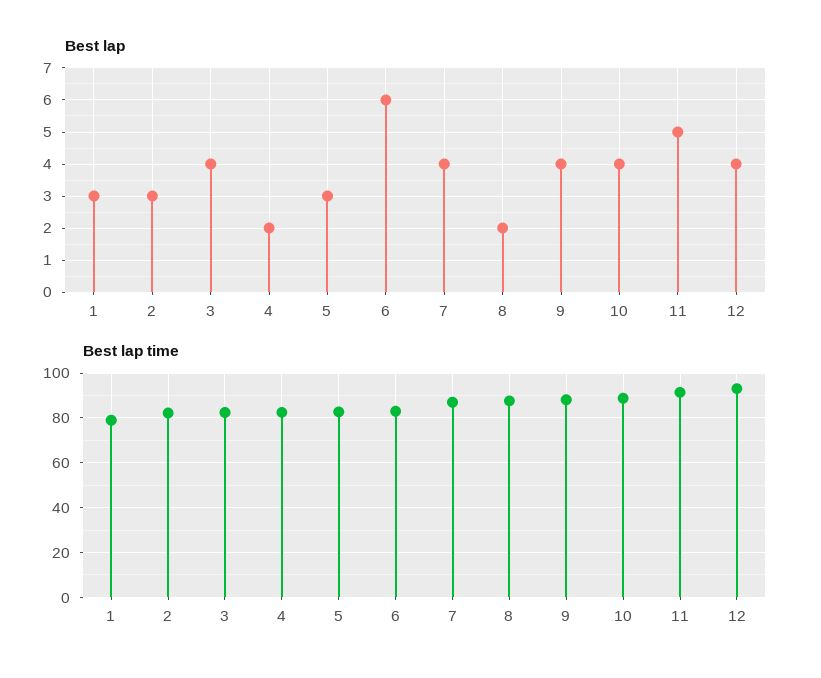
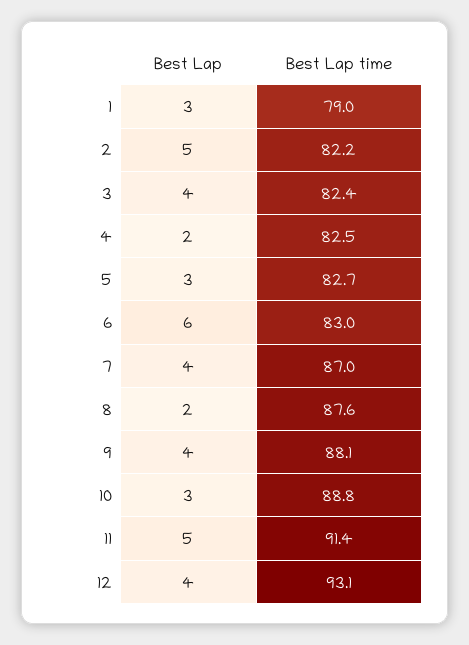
Best lap, 2: 3 -> 5
Best lap, 10: 4 -> 3

